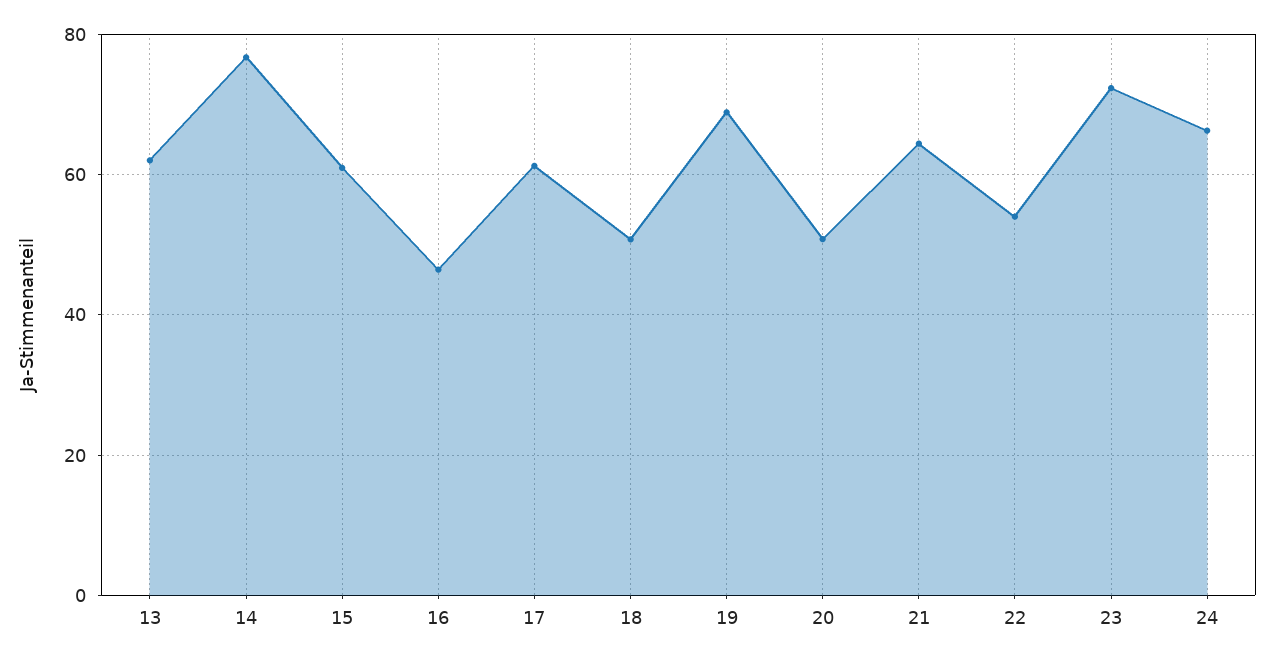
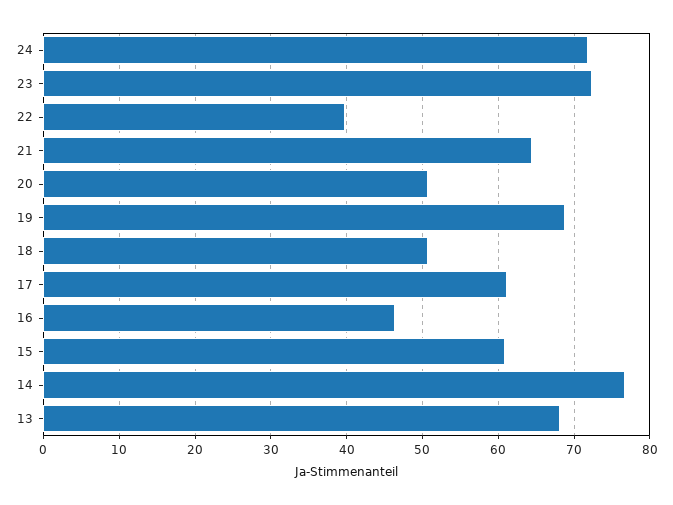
13: 62 -> 68
22: 54 -> 40
24: 66 -> 72

